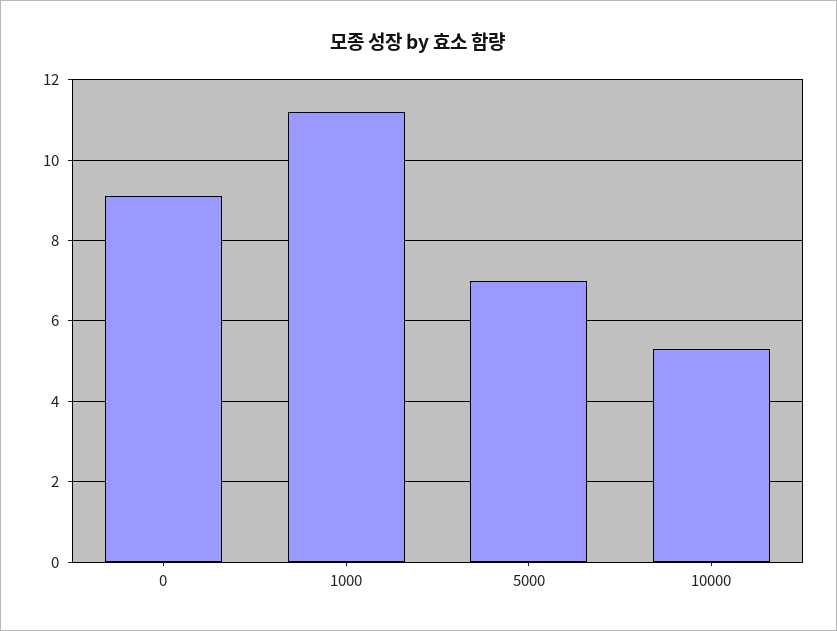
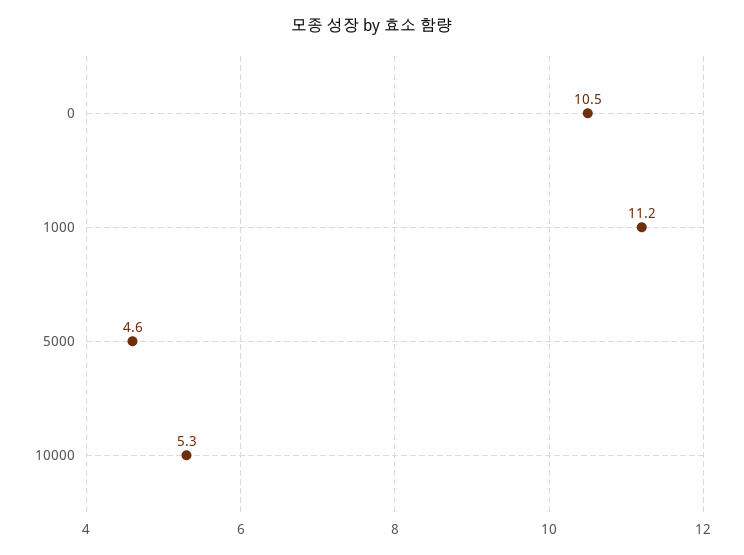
0: 9 -> 10.5
5000: 7 -> 4.6

